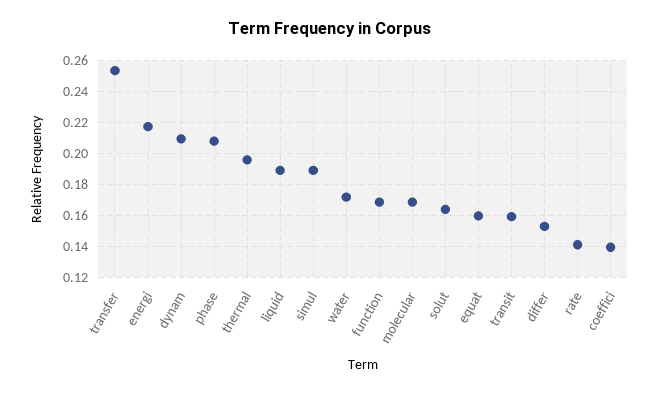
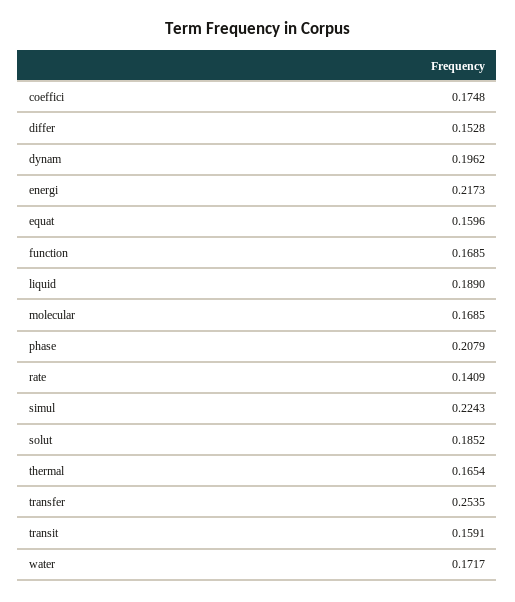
dynam: 0.21 -> 0.1962
thermal: 0.195 -> 0.1654
simul: 0.19 -> 0.2243
solut: 0.165 -> 0.1852
coeffici: 0.14 -> 0.1748

